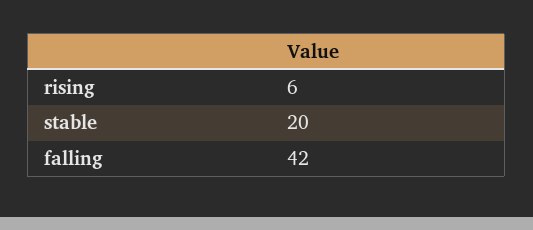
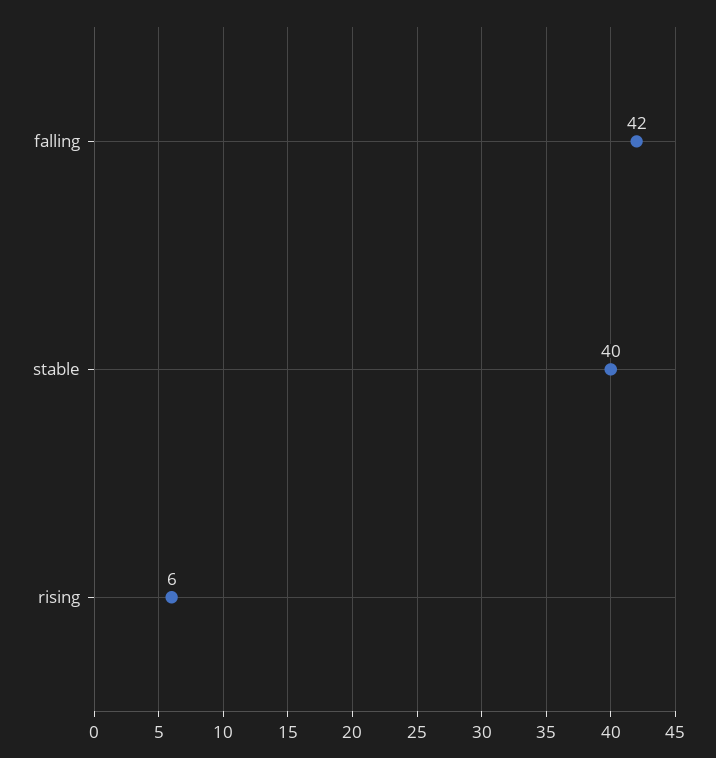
stable: 20 -> 40

